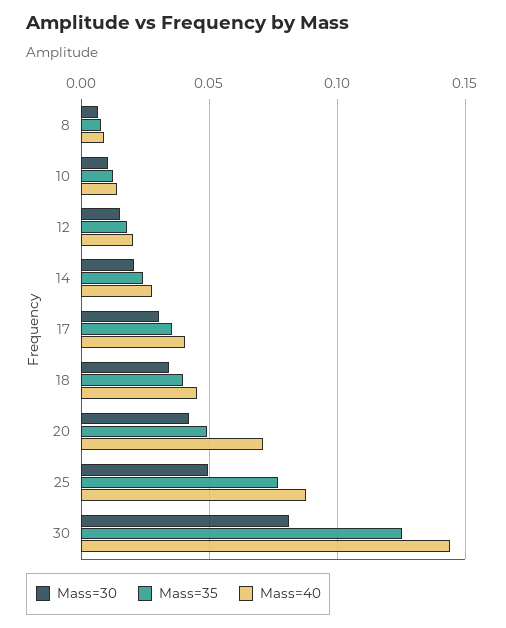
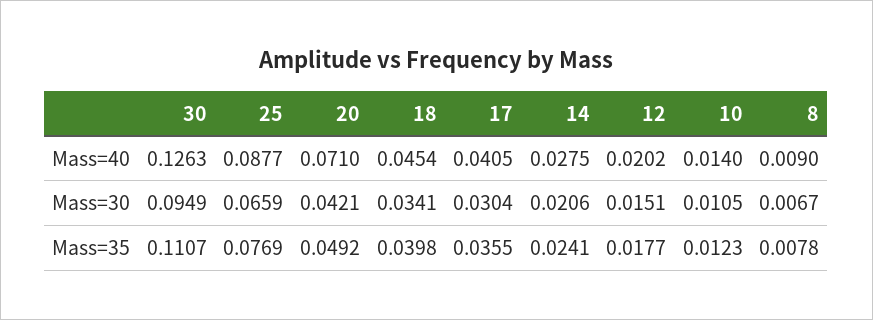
Mass=30, 25: 0.05 -> 0.0659
Mass=30, 30: 0.08 -> 0.0949
Mass=35, 30: 0.125 -> 0.1107
Mass=40, 30: 0.145 -> 0.1263

